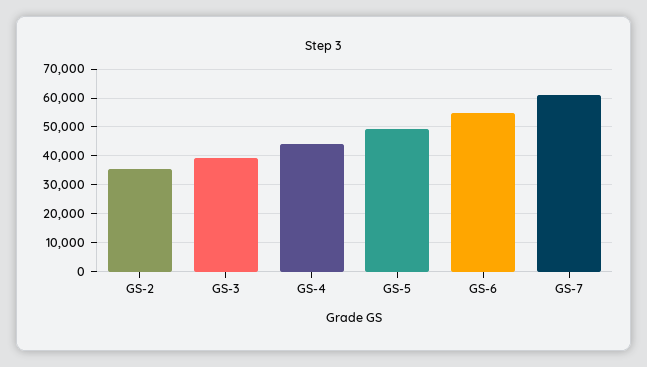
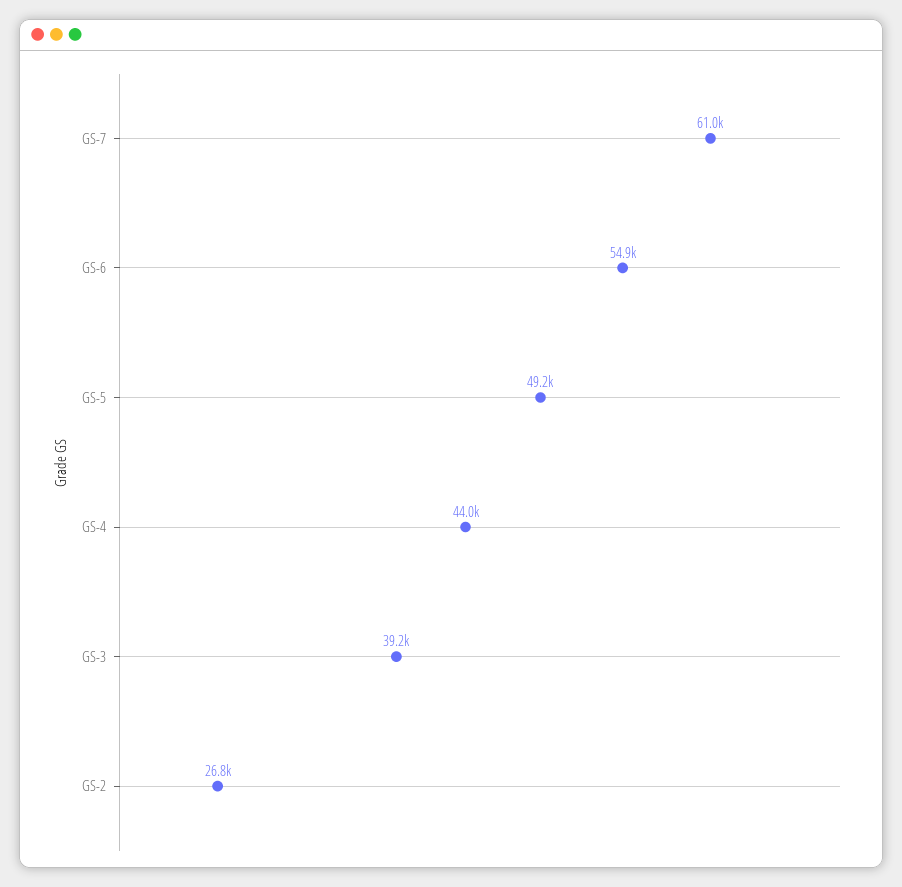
GS-2: 35000 -> 26800

